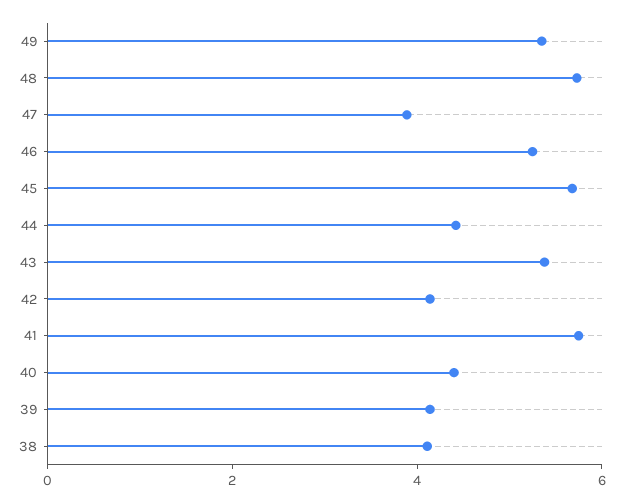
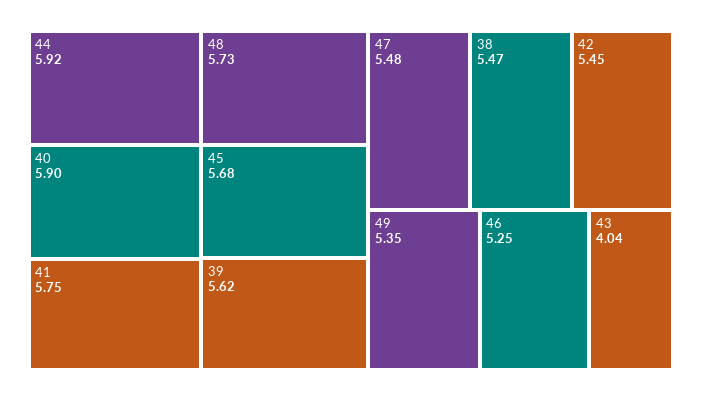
47: 4 -> 5.48
44: 4.5 -> 5.92
43: 5.5 -> 4.04
42: 4 -> 5.45
40: 4.5 -> 5.9
39: 4 -> 5.62
38: 4 -> 5.47

